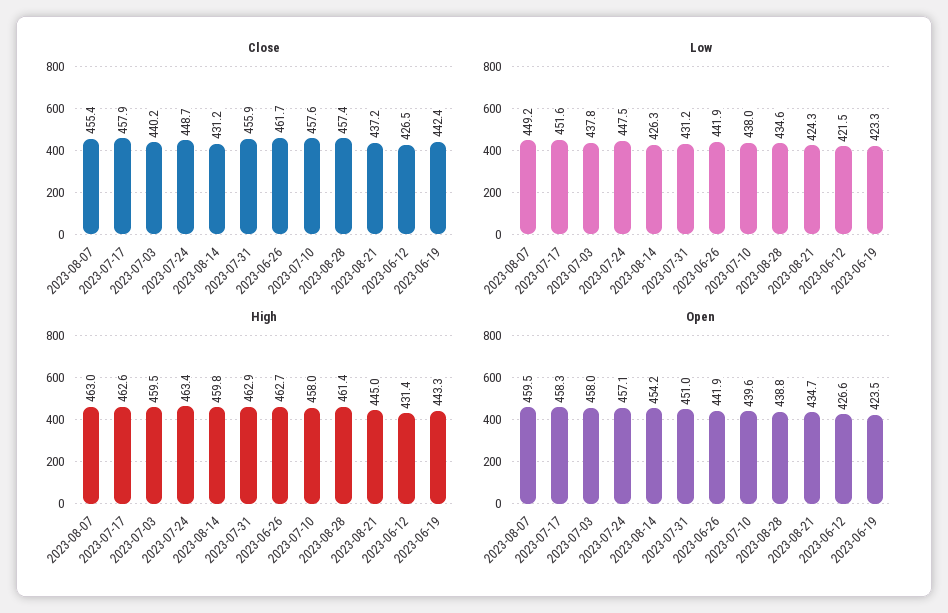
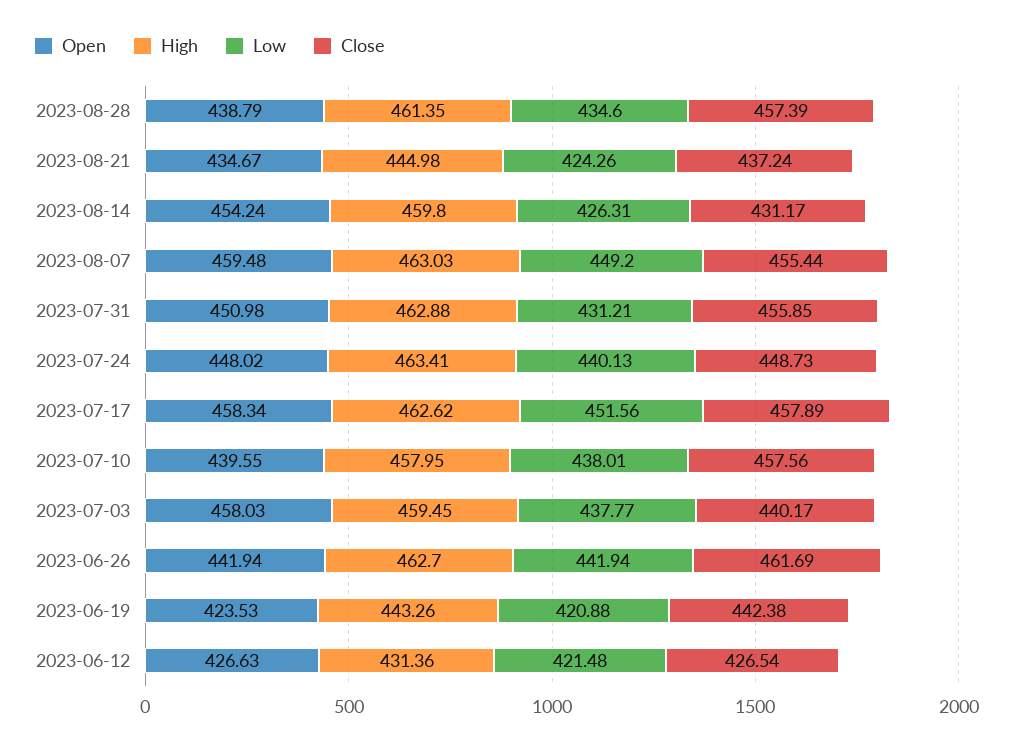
Low, 2023-07-24: 447.5 -> 440.13
Low, 2023-06-19: 423.3 -> 420.88
Open, 2023-07-24: 457.1 -> 448.02

